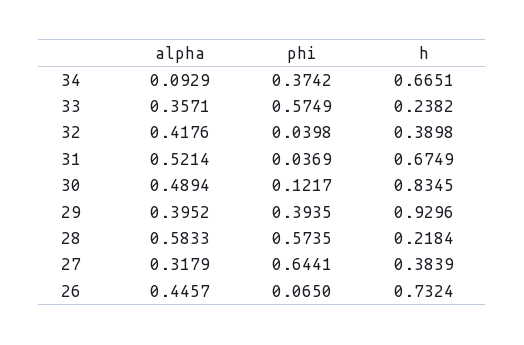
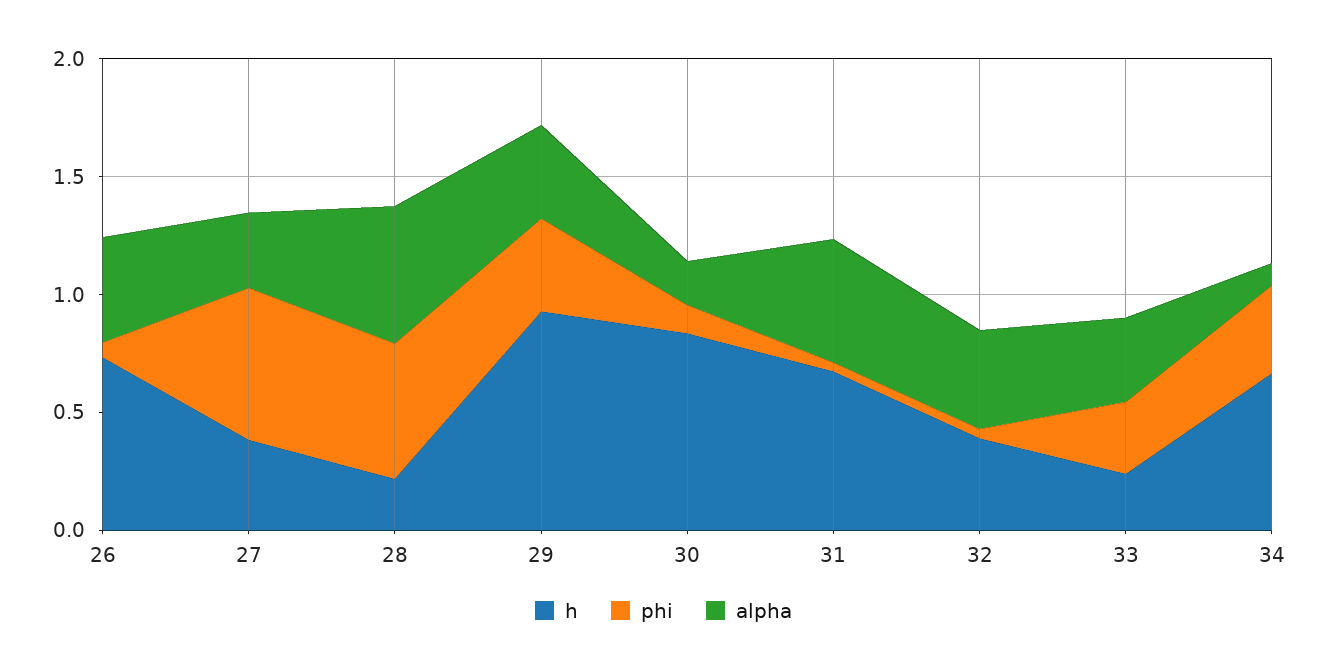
phi, 33: 0.5749 -> 0.3
alpha, 30: 0.4894 -> 0.2

